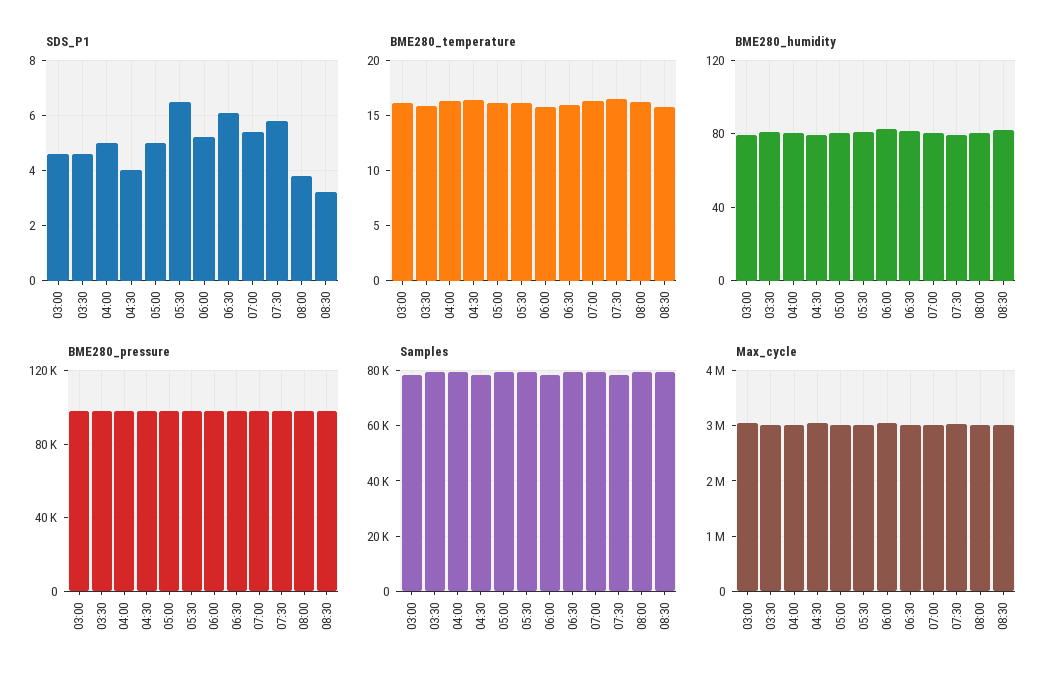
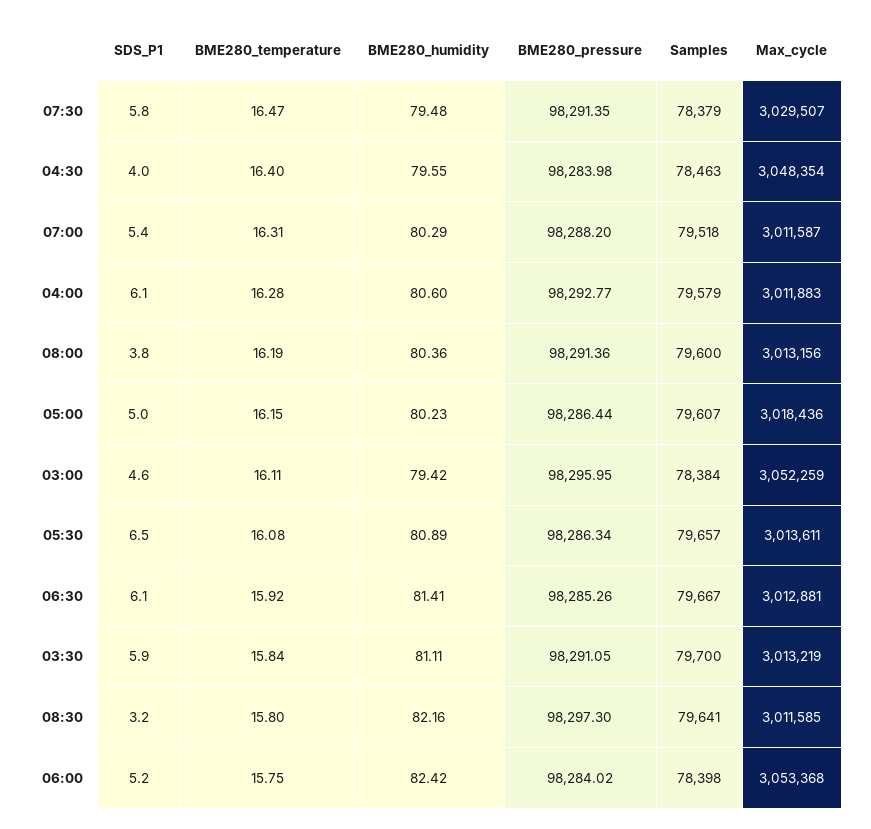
SDS_P1, 03:30: 4.5 -> 5.9
SDS_P1, 04:00: 5 -> 6.1

